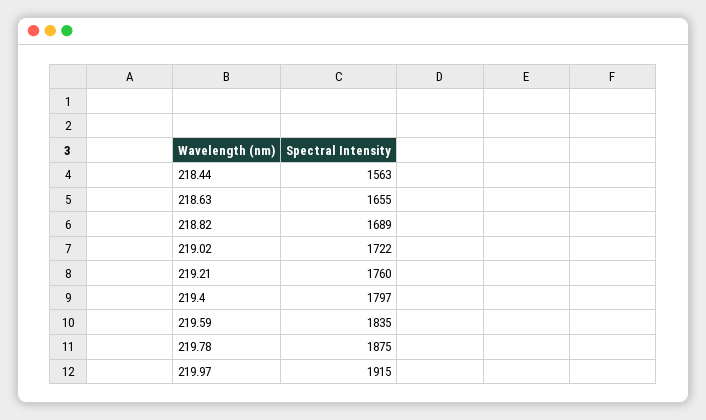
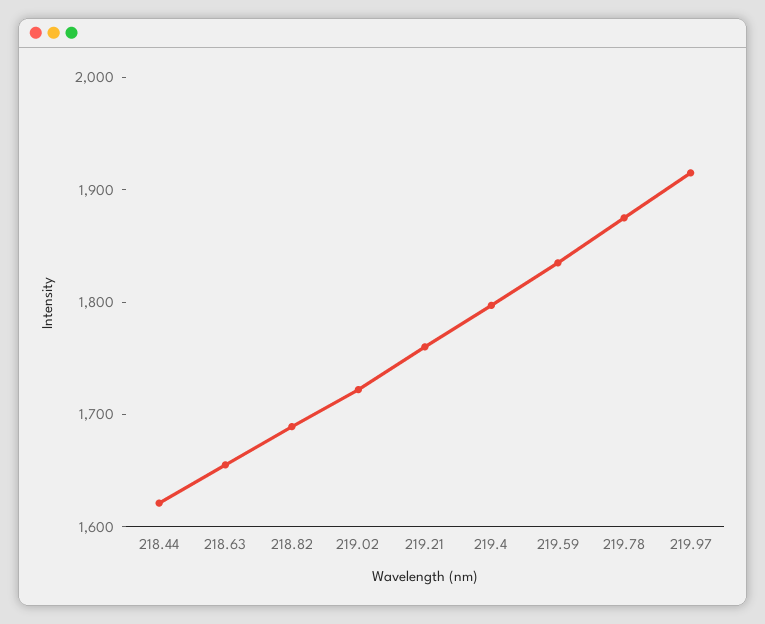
218.44: 1563 -> 1620

